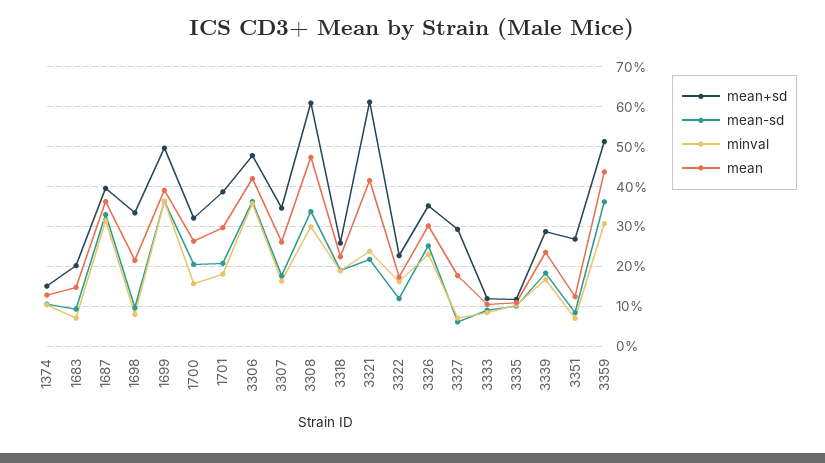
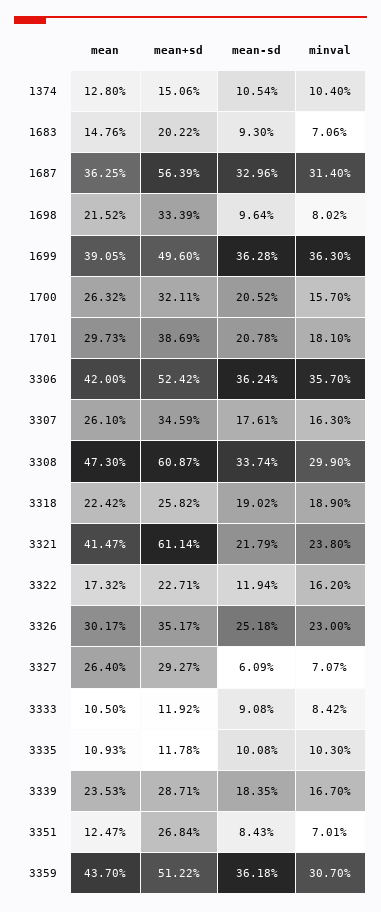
mean+sd, 1687: 40 -> 56.39
mean+sd, 3306: 48 -> 52.42
mean, 3327: 18 -> 26.4

